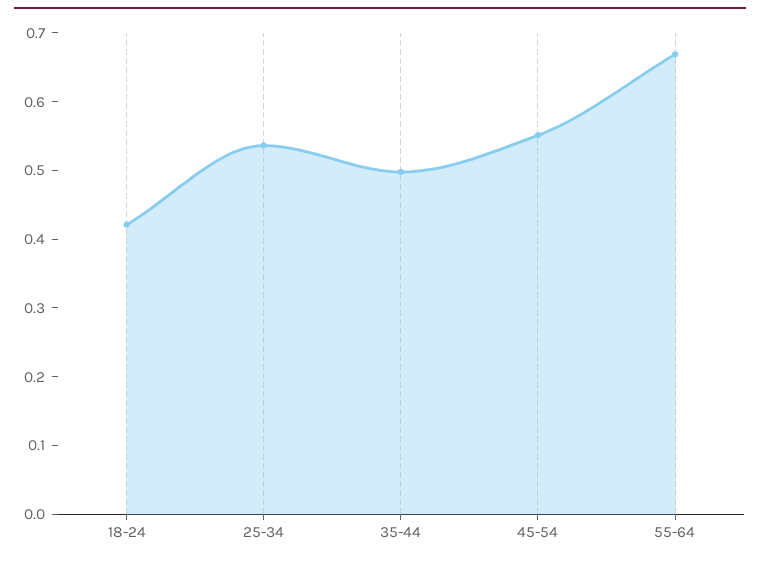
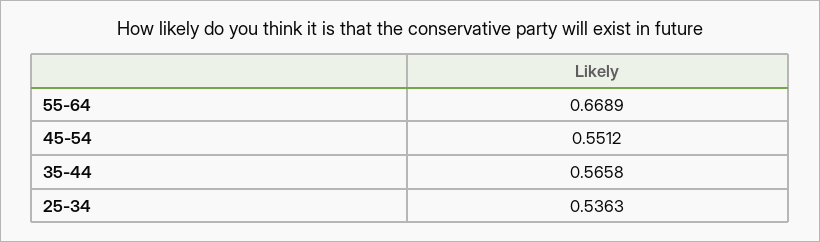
18-24: 0.42 -> none
35-44: 0.5 -> 0.5658

